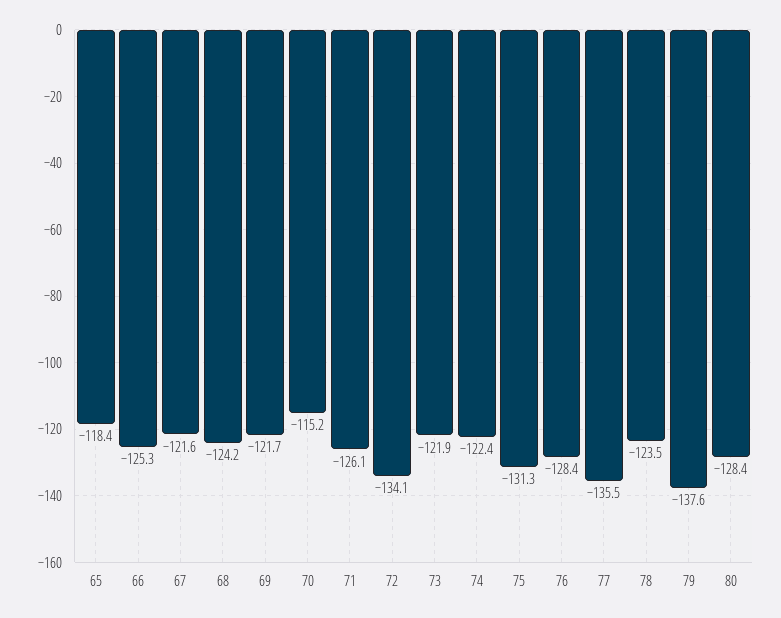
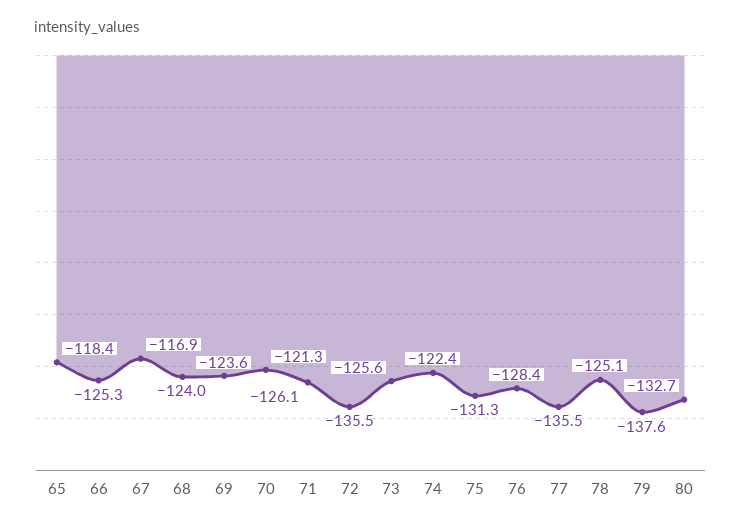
67: -121.6 -> -116.9
68: -124.2 -> -124
69: -121.7 -> -123.6
70: -115.2 -> -121.3
72: -134.1 -> -135.5
73: -121.9 -> -125.6
78: -123.5 -> -125.1
80: -128.4 -> -132.7

